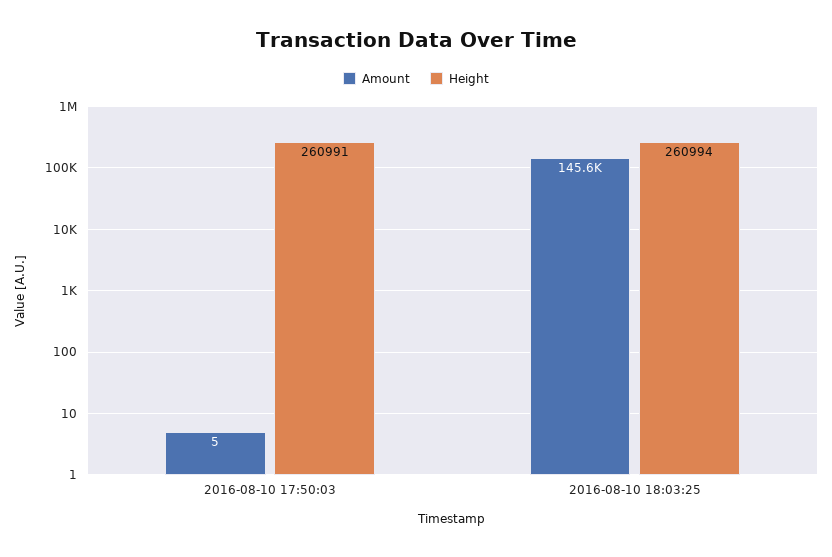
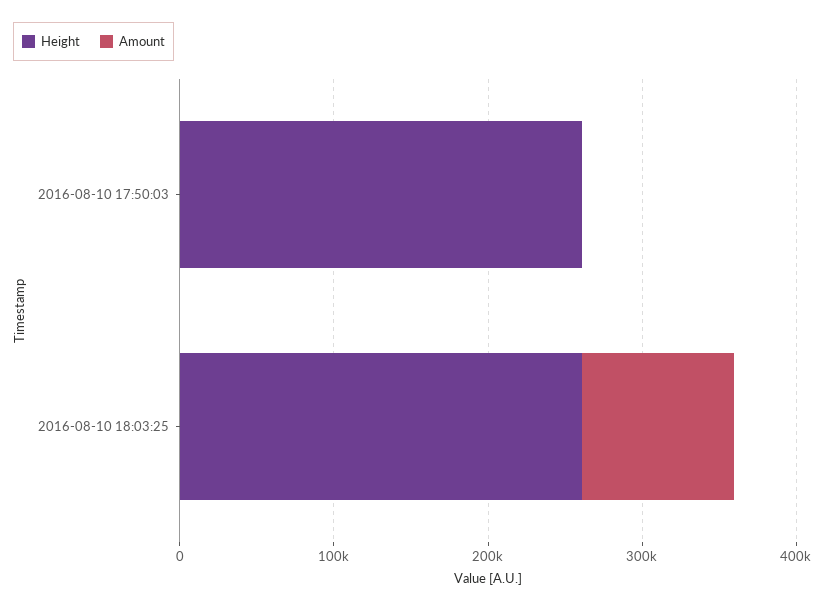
Amount, 2016-08-10 18:03:25: 145600 -> 100000

